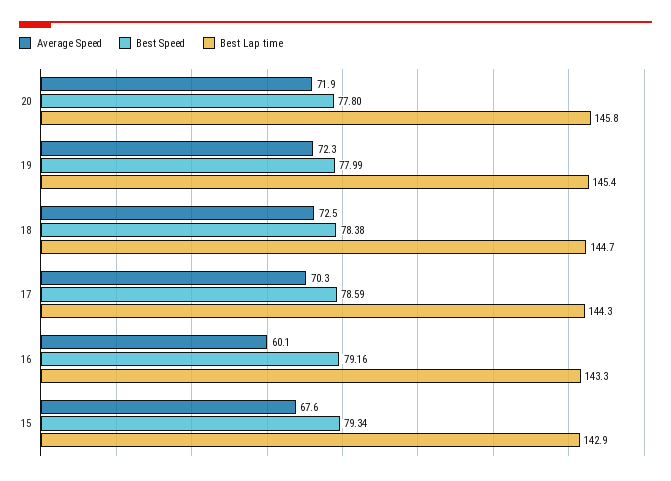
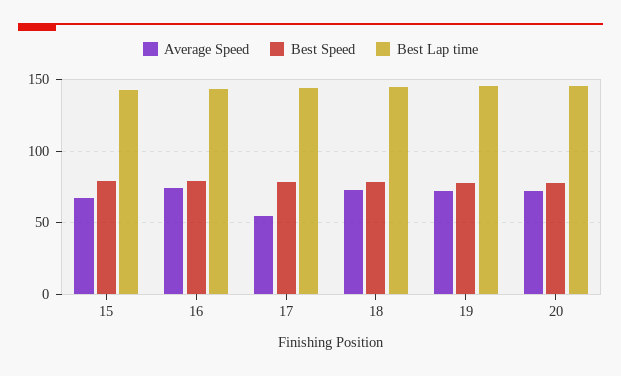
Average Speed, 17: 70.3 -> 55
Average Speed, 16: 60.1 -> 75

